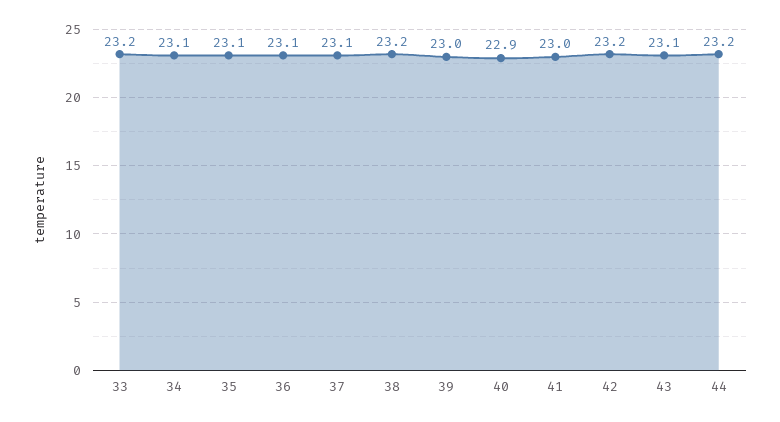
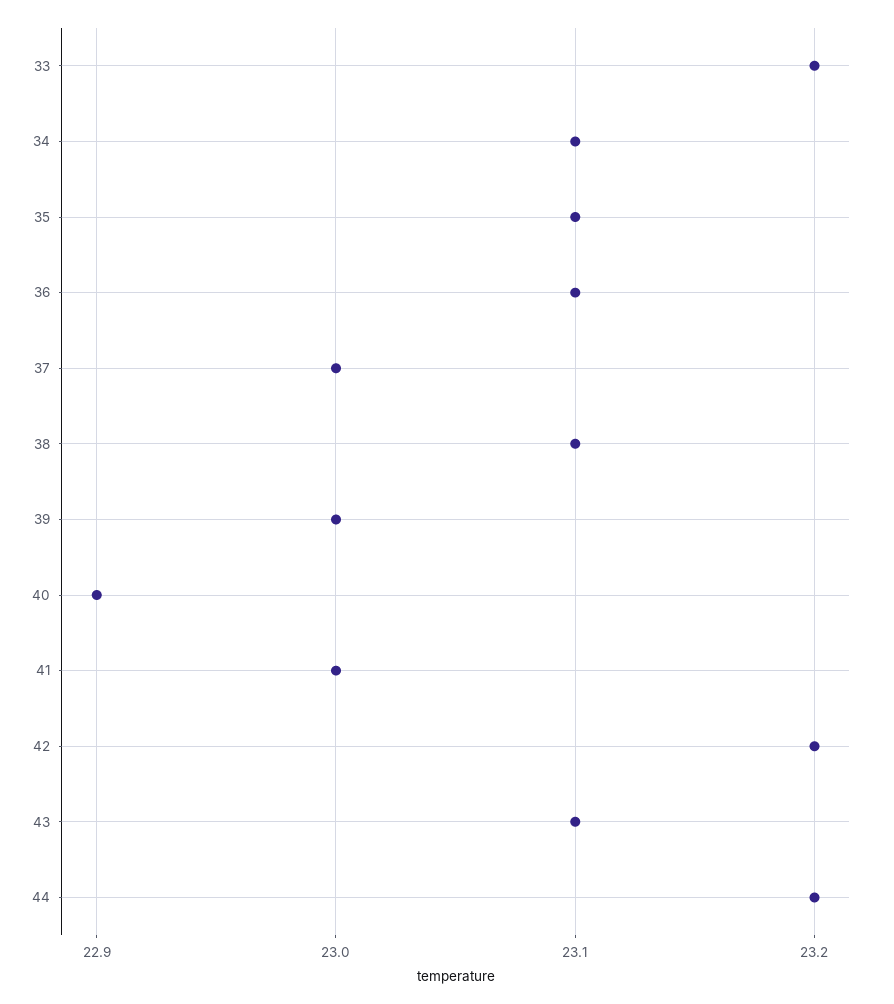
37: 23.1 -> 23
38: 23.2 -> 23.1

